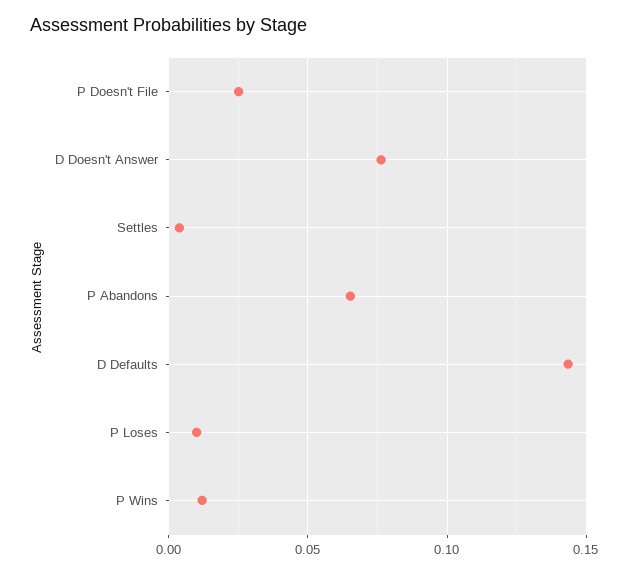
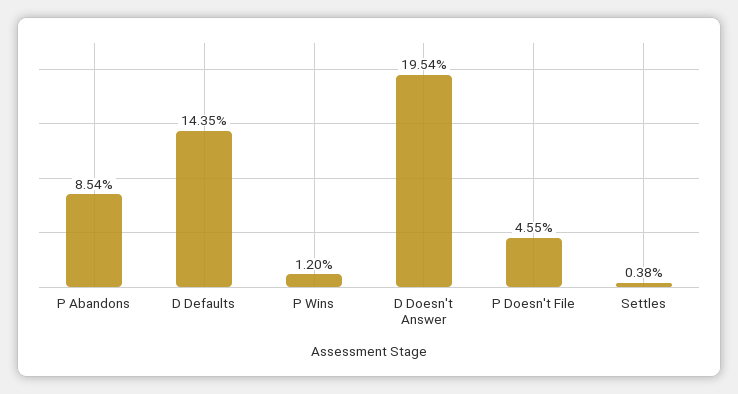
P Doesn't File: 0.025 -> 0.0455
D Doesn't Answer: 0.075 -> 0.1954
P Abandons: 0.065 -> 0.0854
P Loses: 0.01 -> none

